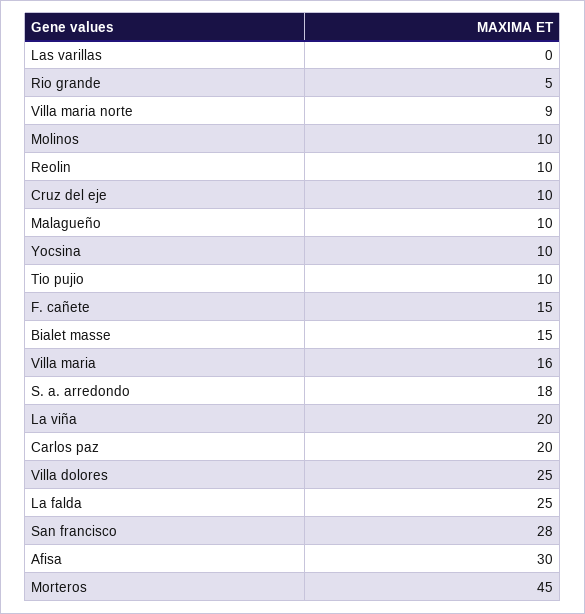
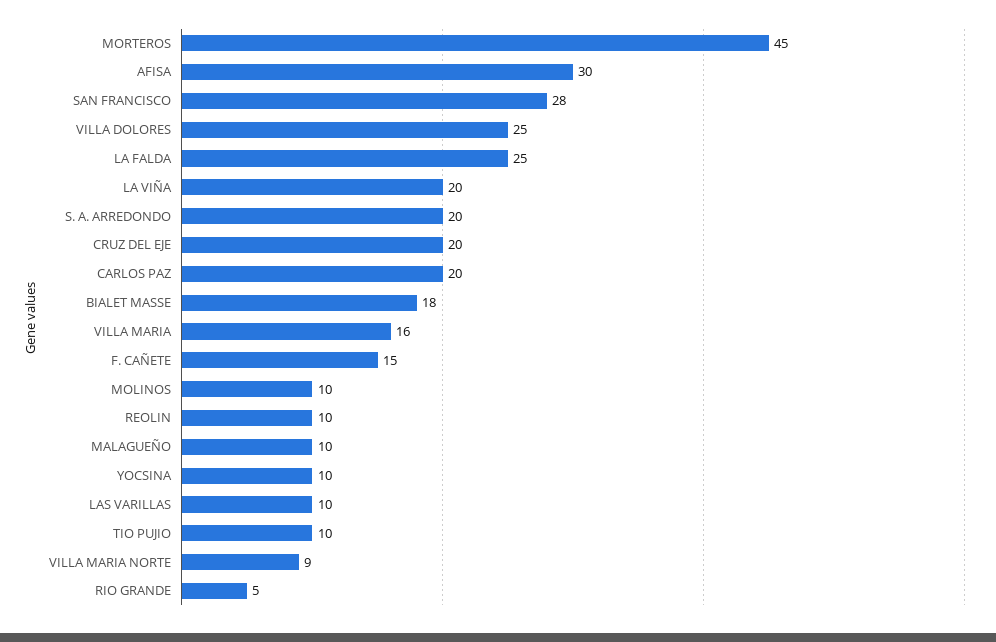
Las varillas: 0 -> 10
Cruz del eje: 10 -> 20
Bialet masse: 15 -> 18
S. a. arredondo: 18 -> 20

